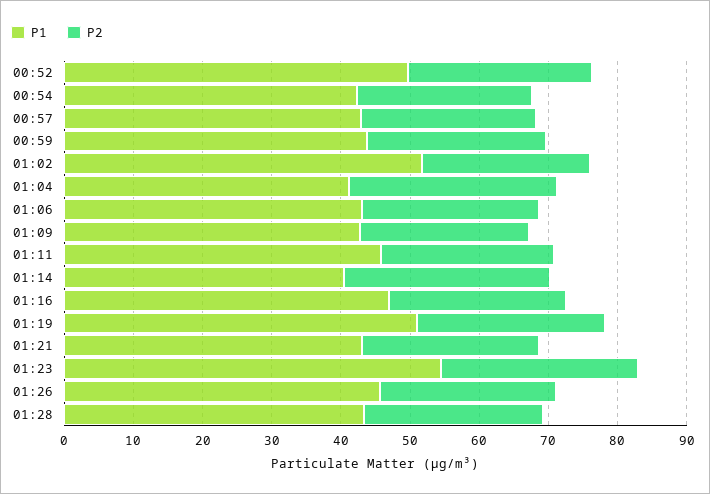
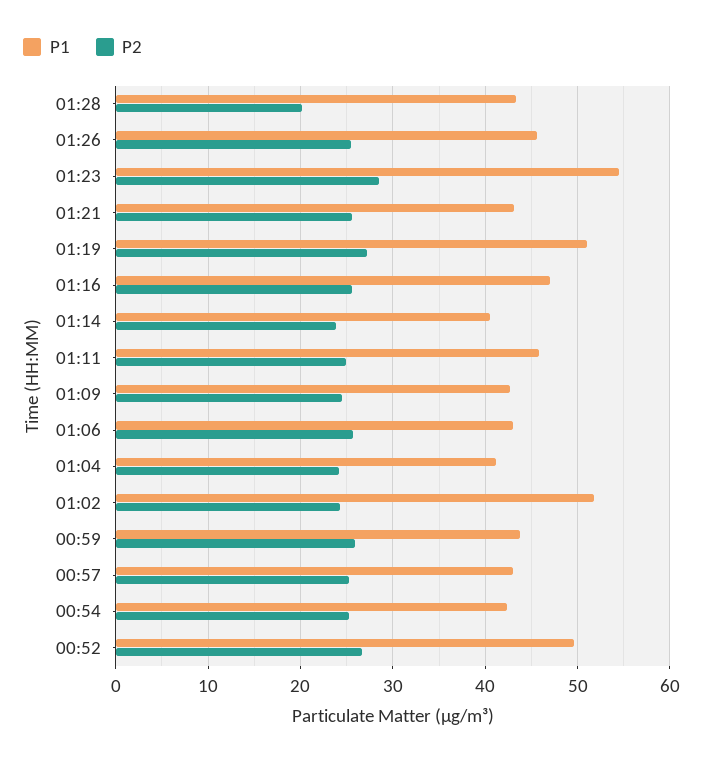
P2, 01:04: 30 -> 24
P2, 01:14: 30 -> 24
P2, 01:28: 26 -> 20

